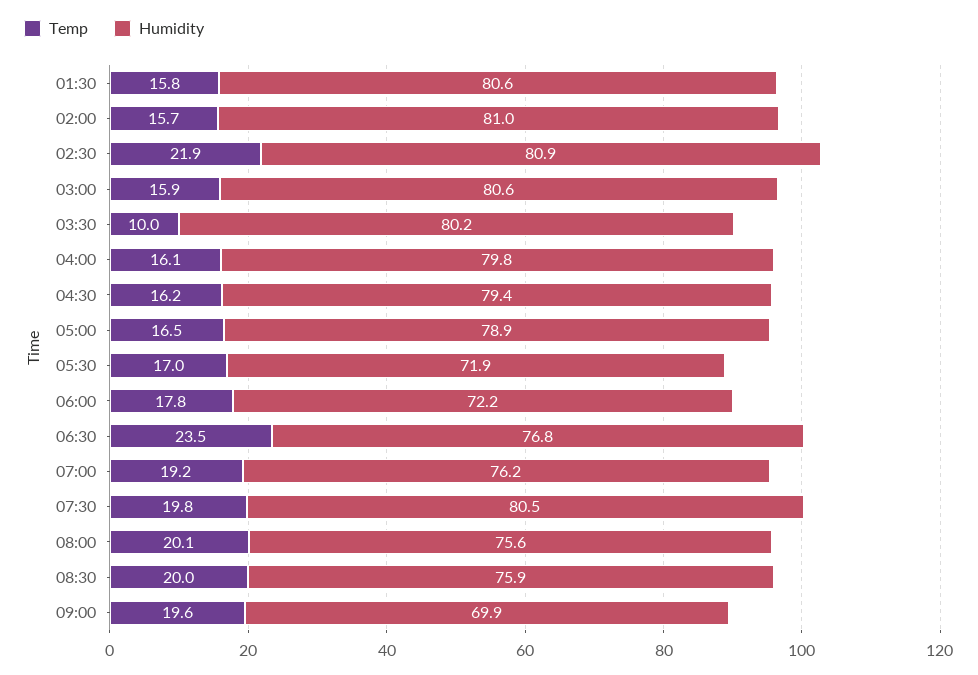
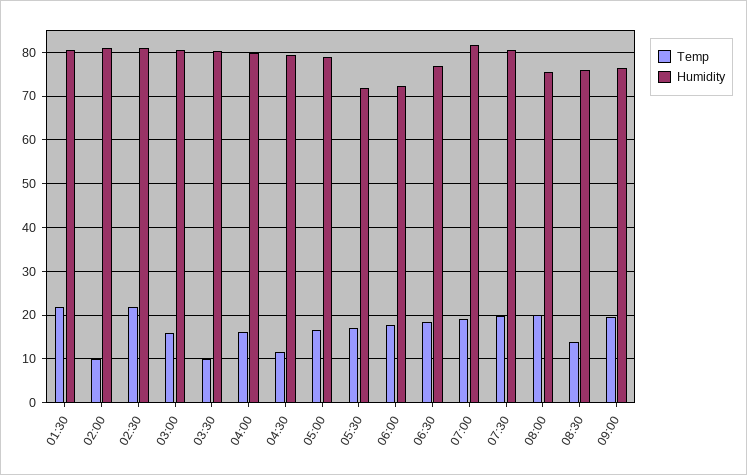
Temp, 01:30: 15.8 -> 22
Temp, 02:00: 15.7 -> 10
Temp, 04:30: 16.2 -> 12
Temp, 06:30: 23.5 -> 18
Humidity, 07:00: 76.2 -> 82
Temp, 08:30: 20 -> 14
Humidity, 09:00: 69.9 -> 76

